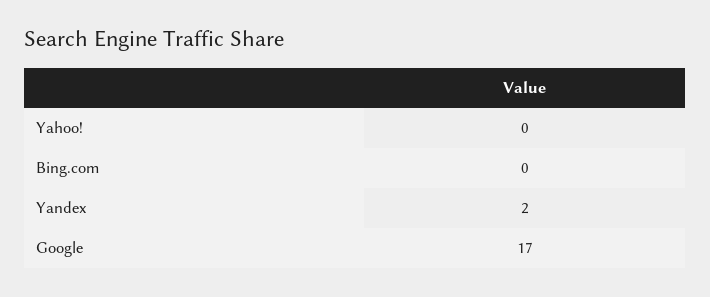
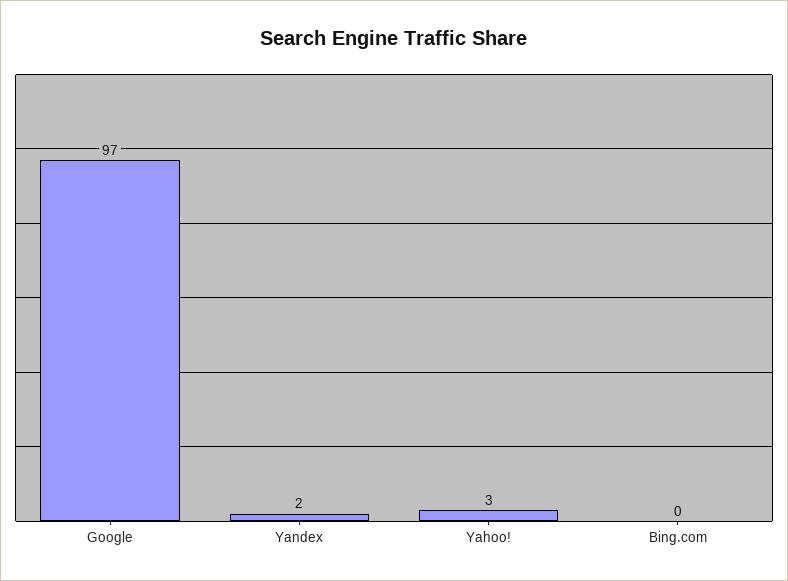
Yahoo!: 0 -> 3
Google: 17 -> 97

